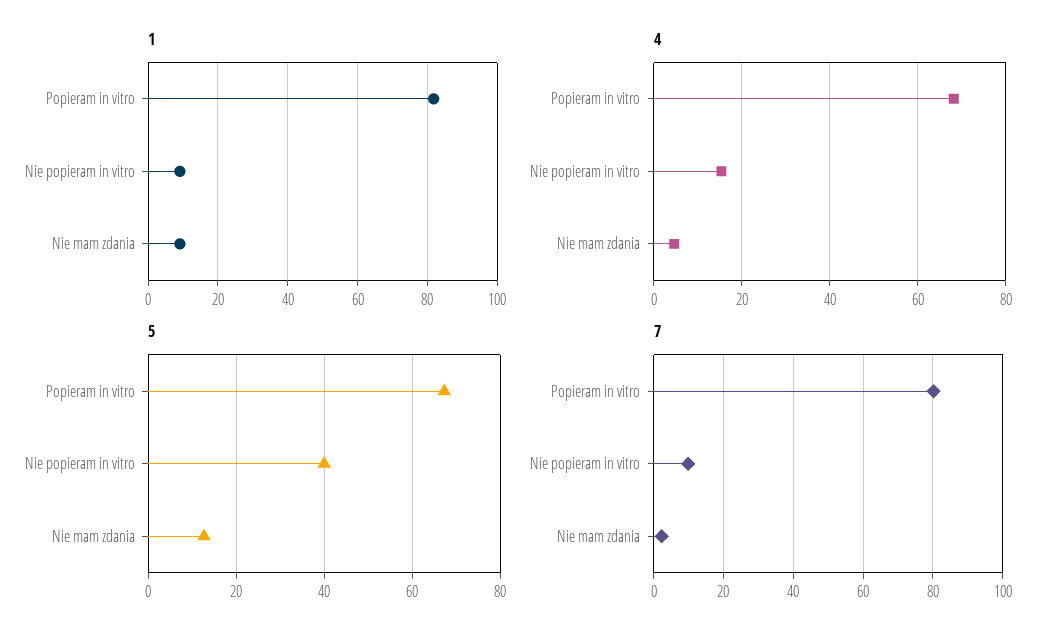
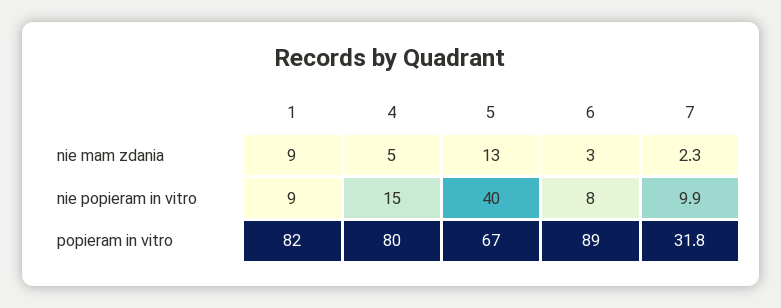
4, Popieram in vitro: 68 -> 80
7, Popieram in vitro: 80 -> 31.8
6, Nie mam zdania: none -> 3
6, Nie popieram in vitro: none -> 8
6, Popieram in vitro: none -> 89

